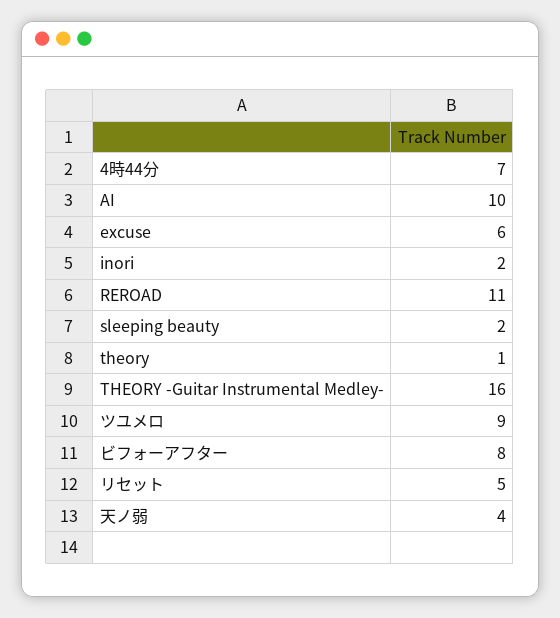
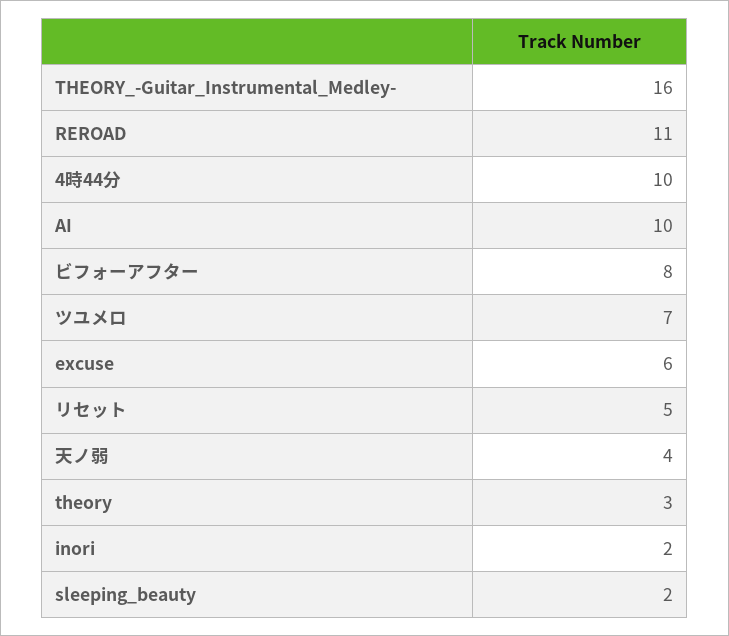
4時44分: 7 -> 10
theory: 1 -> 3
ツユメロ: 9 -> 7

